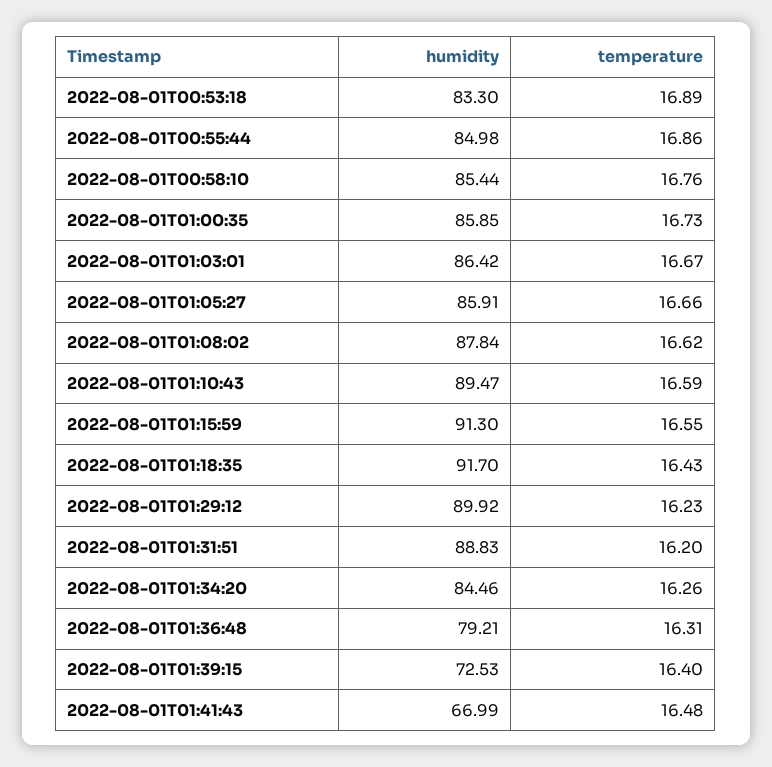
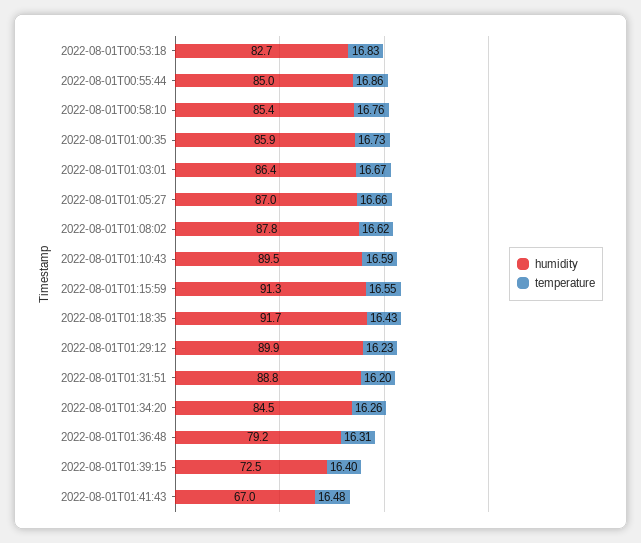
humidity, 2022-08-01T00:53:18: 83.3 -> 82.7
temperature, 2022-08-01T00:53:18: 16.89 -> 16.83
humidity, 2022-08-01T01:05:27: 85.91 -> 87

